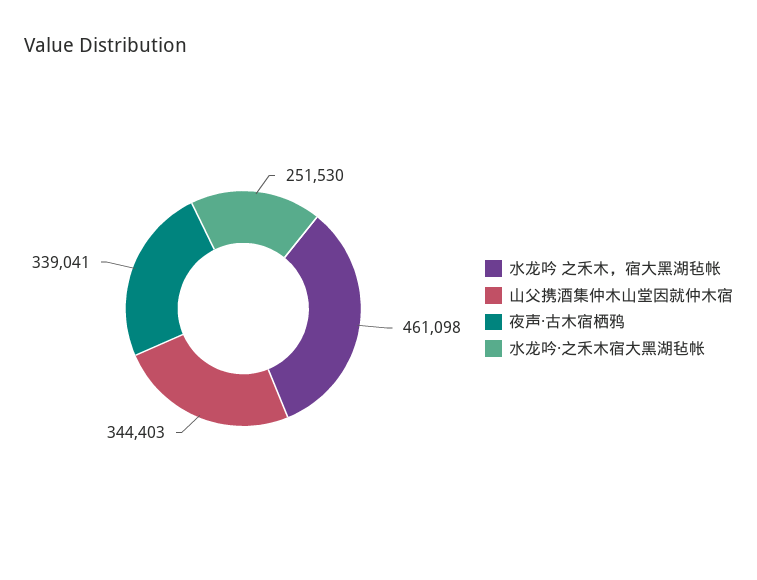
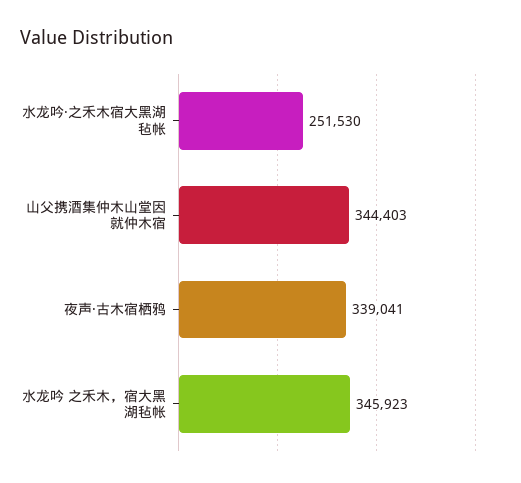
水龙吟 之禾木，宿大黑湖毡帐: 461098 -> 345923

